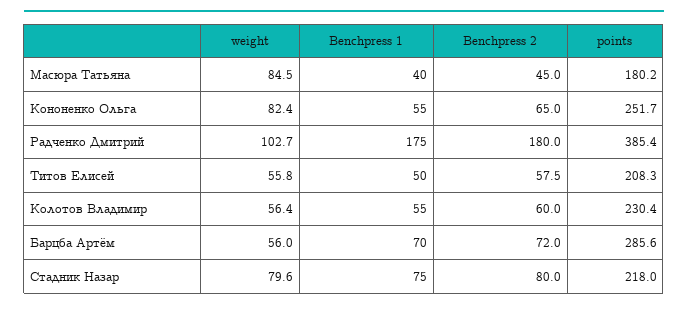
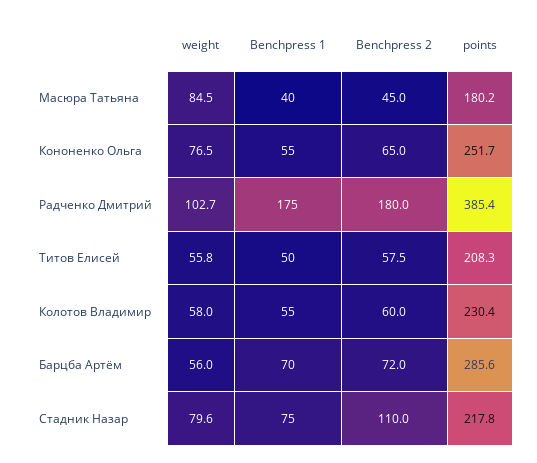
weight, Кононенко Ольга: 82.4 -> 76.5
weight, Колотов Владимир: 56.4 -> 58
Benchpress 2, Стадник Назар: 80 -> 110
points, Стадник Назар: 218 -> 217.8

